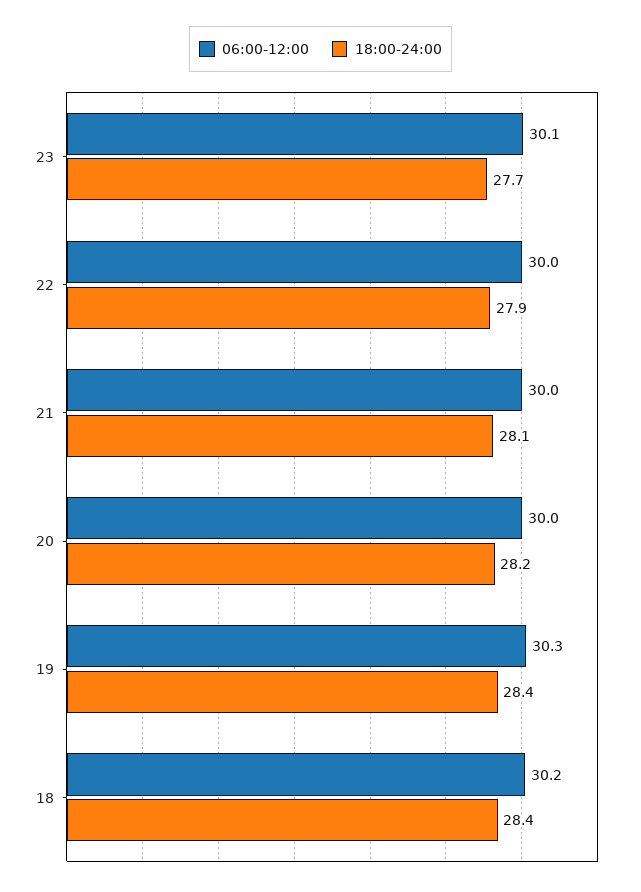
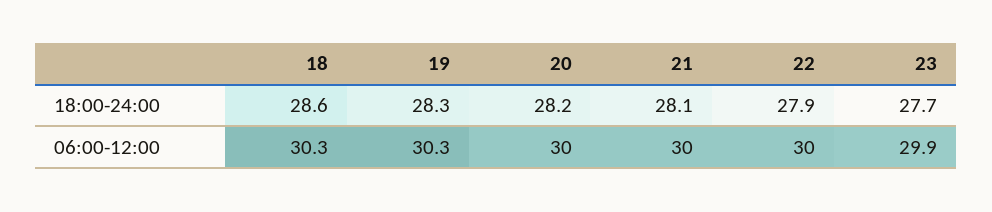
06:00-12:00, 23: 30.1 -> 29.9
18:00-24:00, 19: 28.4 -> 28.3
06:00-12:00, 18: 30.2 -> 30.3
18:00-24:00, 18: 28.4 -> 28.6

